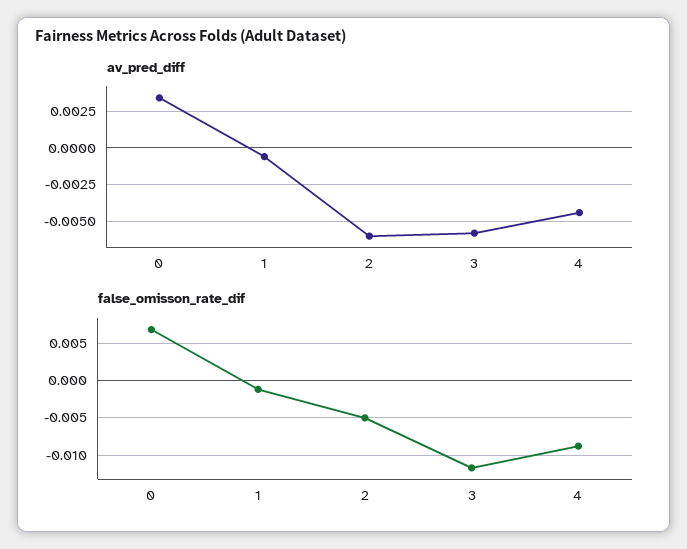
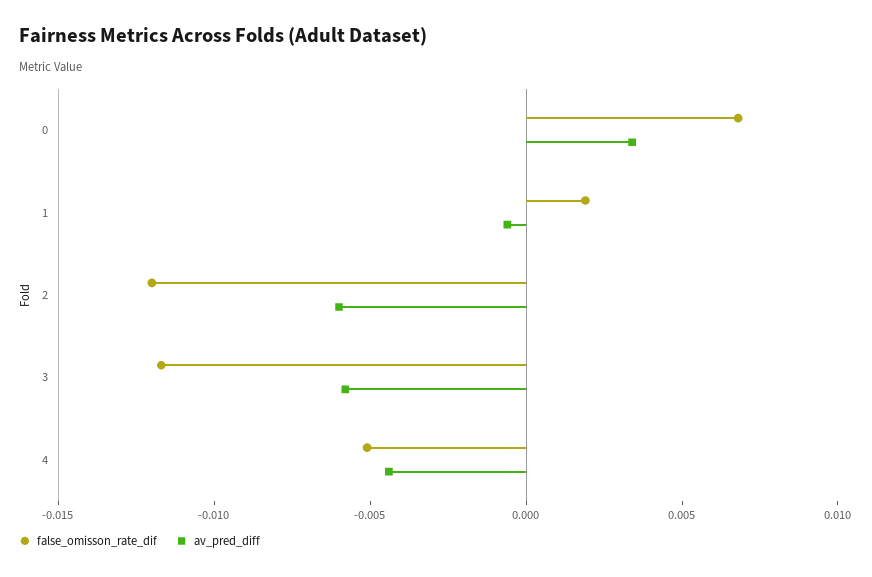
false_omisson_rate_dif, 1: -0.001 -> 0.002
false_omisson_rate_dif, 2: -0.005 -> -0.012
false_omisson_rate_dif, 4: -0.009 -> -0.005

